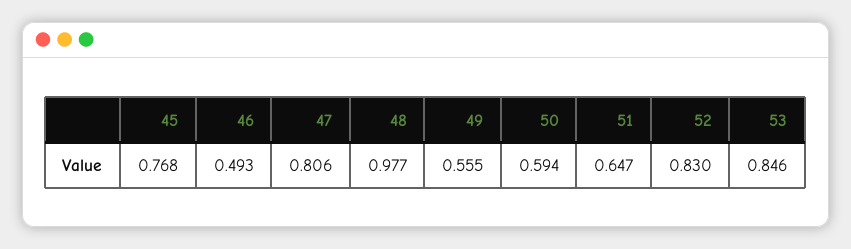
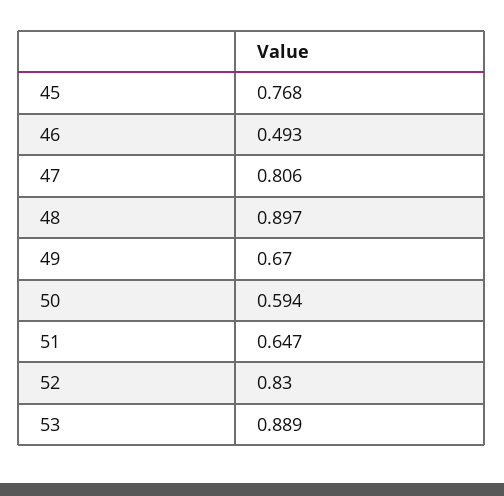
48: 0.977 -> 0.897
49: 0.555 -> 0.67
53: 0.846 -> 0.889

